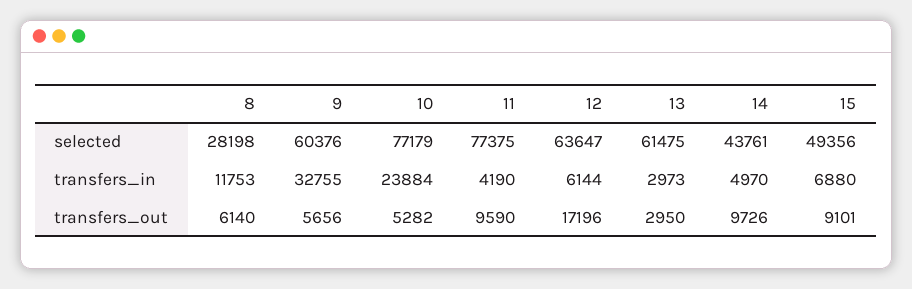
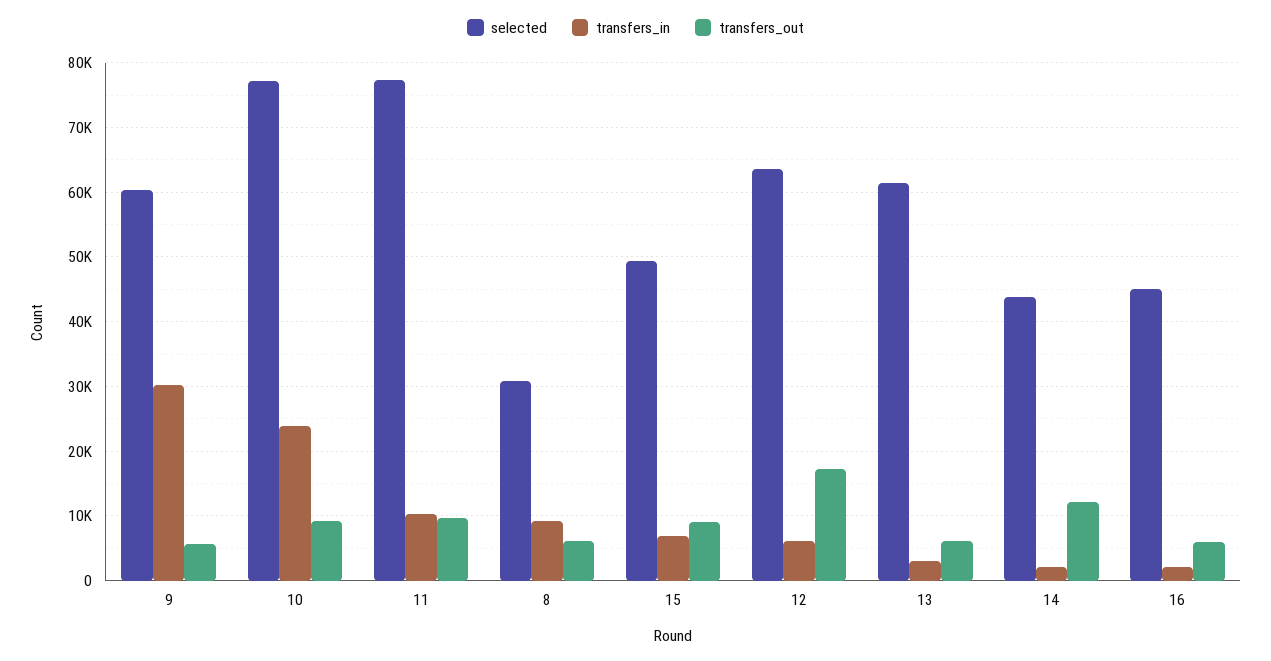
selected, 8: 28198 -> 31000
transfers_in, 8: 11753 -> 9000
transfers_in, 9: 32755 -> 30000
transfers_in, 11: 4190 -> 10000
transfers_in, 14: 4970 -> 2000
transfers_out, 10: 5282 -> 9000
transfers_out, 13: 2950 -> 6000
transfers_out, 14: 9726 -> 12000
selected, 16: none -> 45000
transfers_in, 16: none -> 2000
transfers_out, 16: none -> 6000

